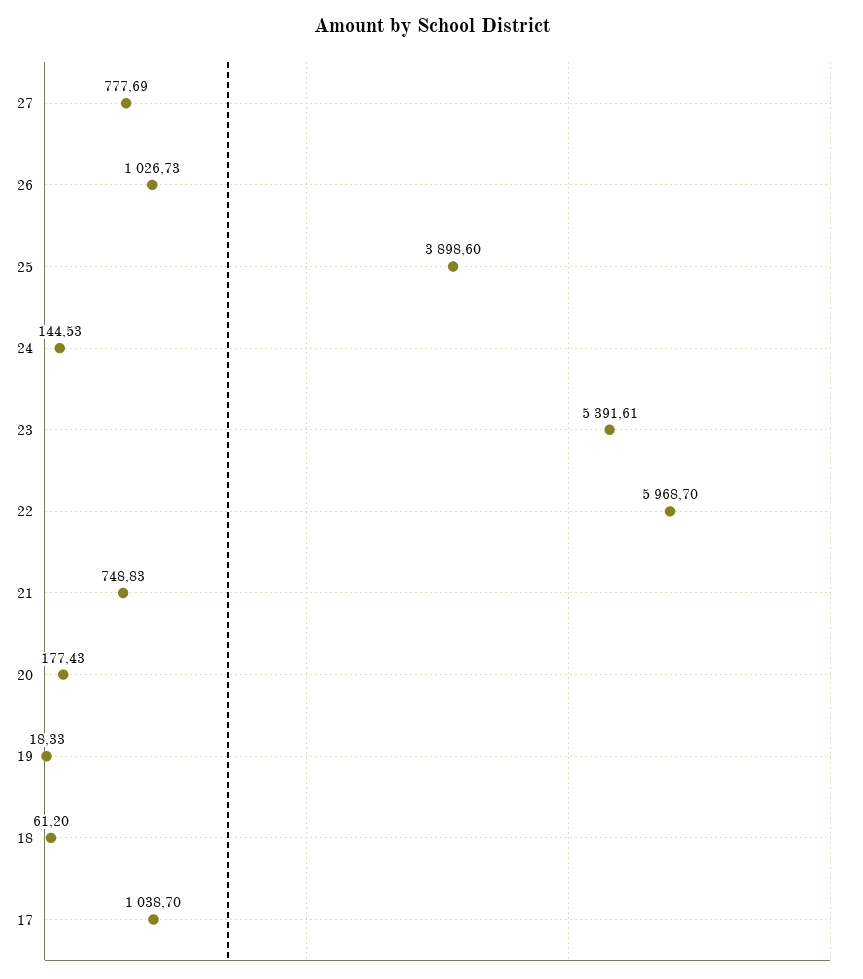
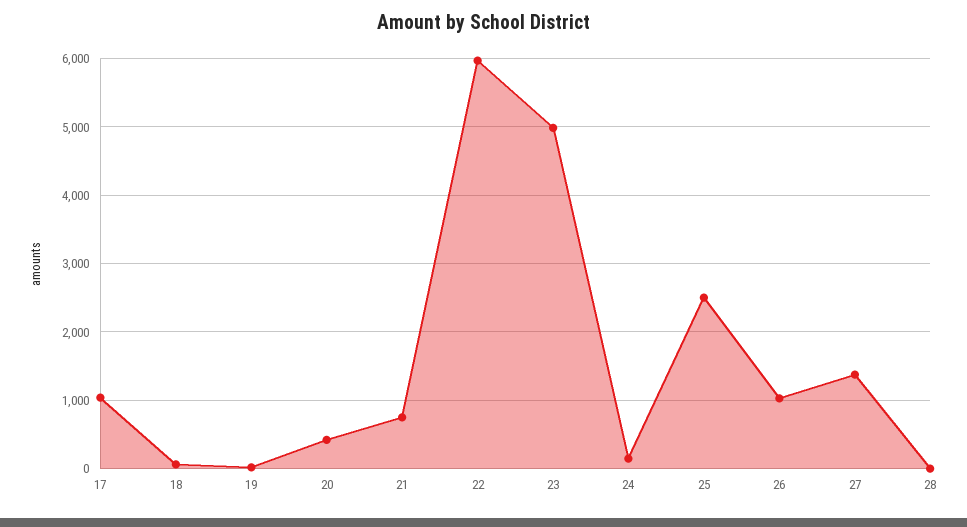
27: 777.69 -> 1400
25: 3898.6 -> 2500
23: 5391.61 -> 5000
20: 177.43 -> 400
28: none -> 0

